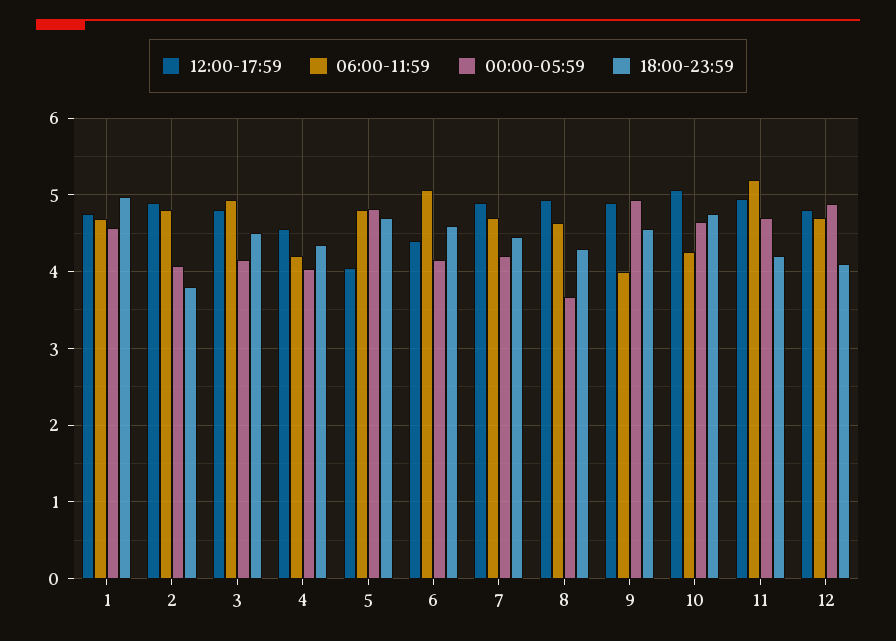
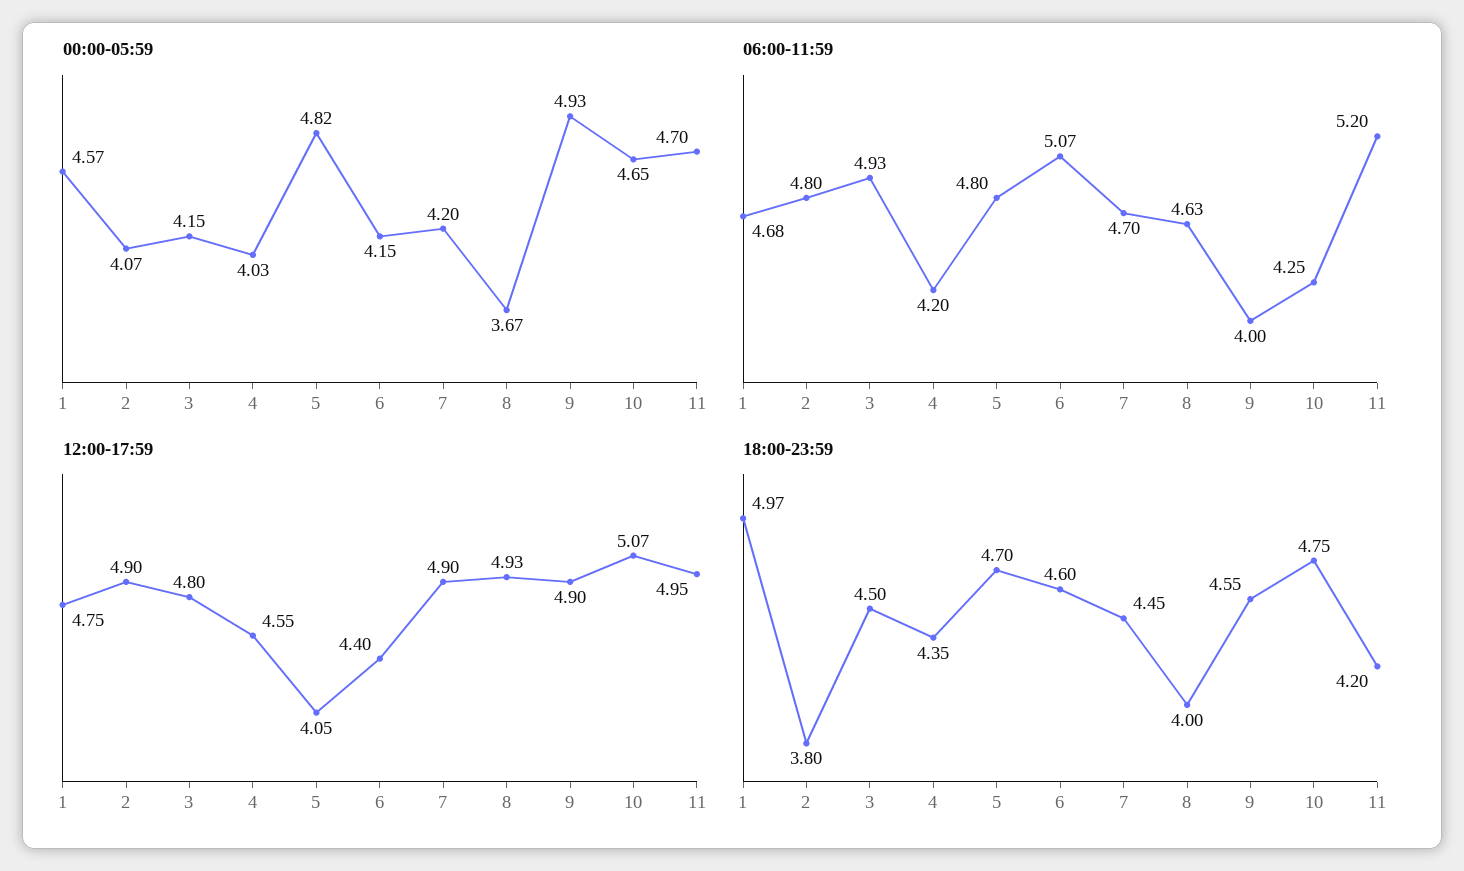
18:00-23:59, 8: 4.3 -> 4
12:00-17:59, 12: 4.8 -> none
06:00-11:59, 12: 4.7 -> none
00:00-05:59, 12: 4.9 -> none
18:00-23:59, 12: 4.1 -> none

